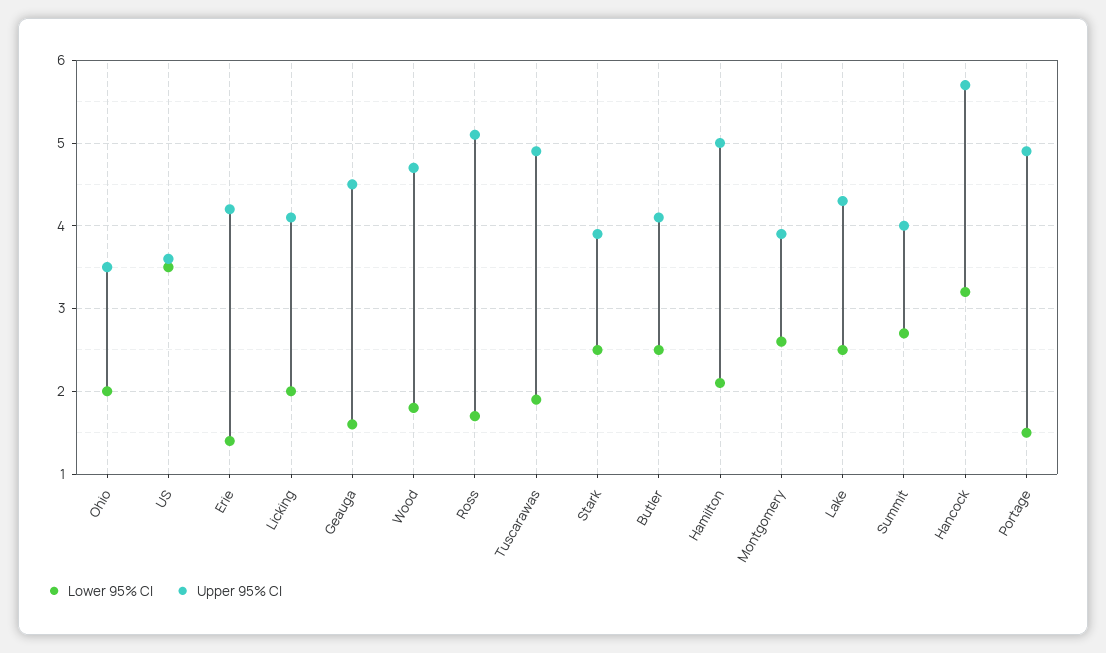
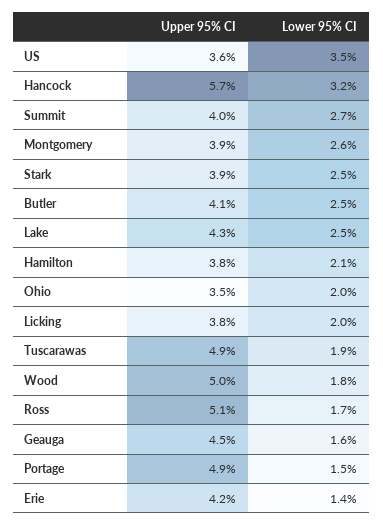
Upper 95% CI, Licking: 4.1 -> 3.8
Upper 95% CI, Wood: 4.7 -> 5
Upper 95% CI, Hamilton: 5 -> 3.8

